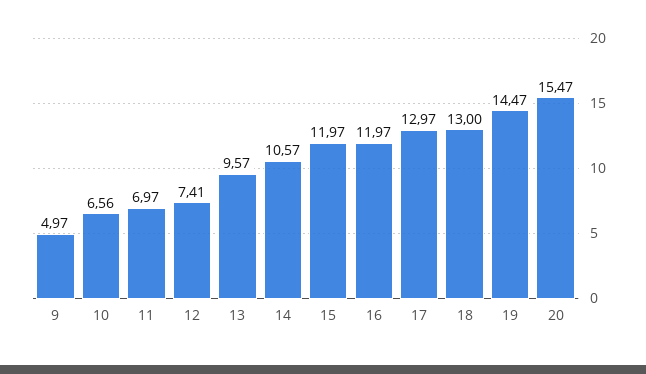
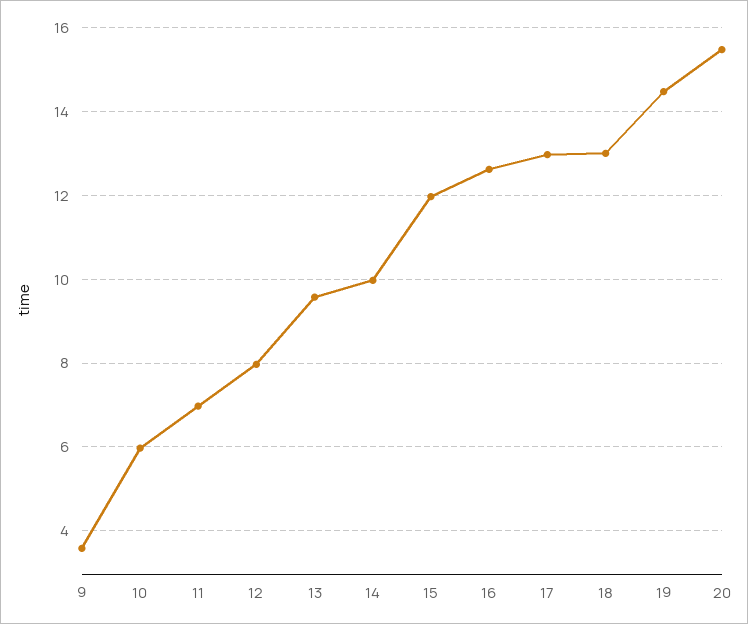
9: 4.97 -> 3.6
10: 6.56 -> 6
12: 7.41 -> 8
14: 10.57 -> 10
16: 11.97 -> 12.6

